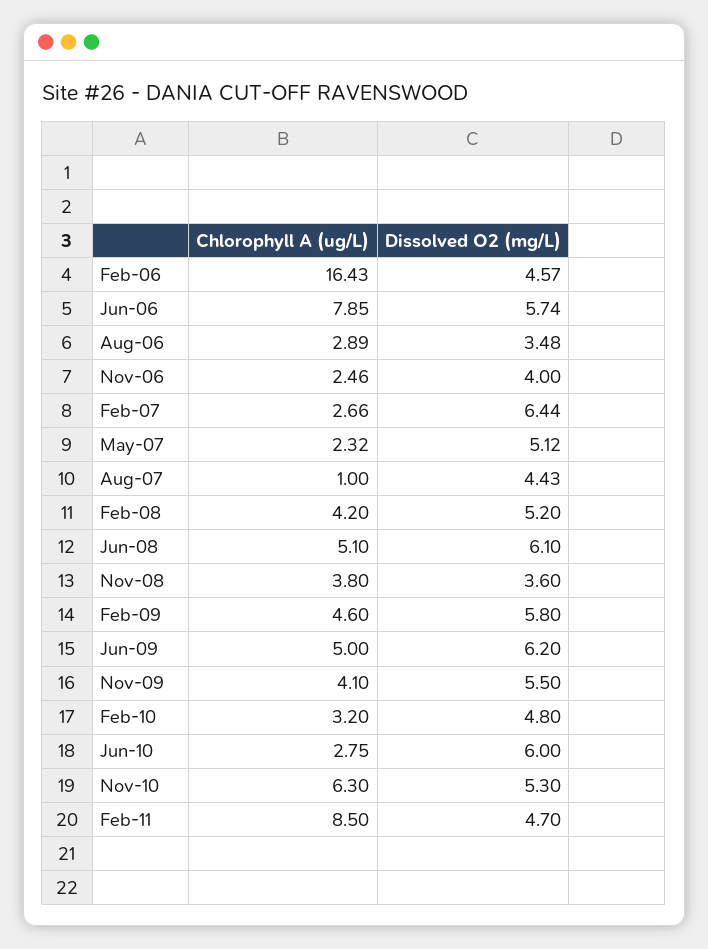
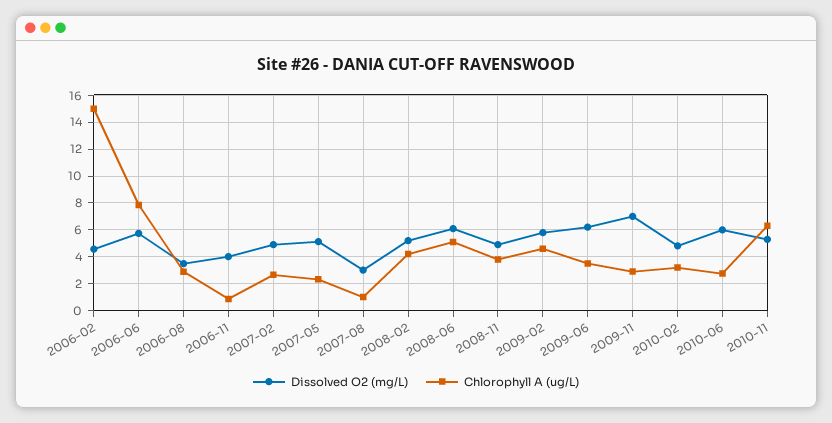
Chlorophyll A (ug/L), Feb-06: 16.43 -> 15
Chlorophyll A (ug/L), Nov-06: 2.46 -> 1
Dissolved O2 (mg/L), Feb-07: 6.44 -> 5
Dissolved O2 (mg/L), Aug-07: 4.43 -> 3
Dissolved O2 (mg/L), Nov-08: 3.6 -> 5
Chlorophyll A (ug/L), Jun-09: 5 -> 3.5
Chlorophyll A (ug/L), Nov-09: 4.1 -> 3
Dissolved O2 (mg/L), Nov-09: 5.5 -> 7
Chlorophyll A (ug/L), Feb-11: 8.5 -> none
Dissolved O2 (mg/L), Feb-11: 4.7 -> none

